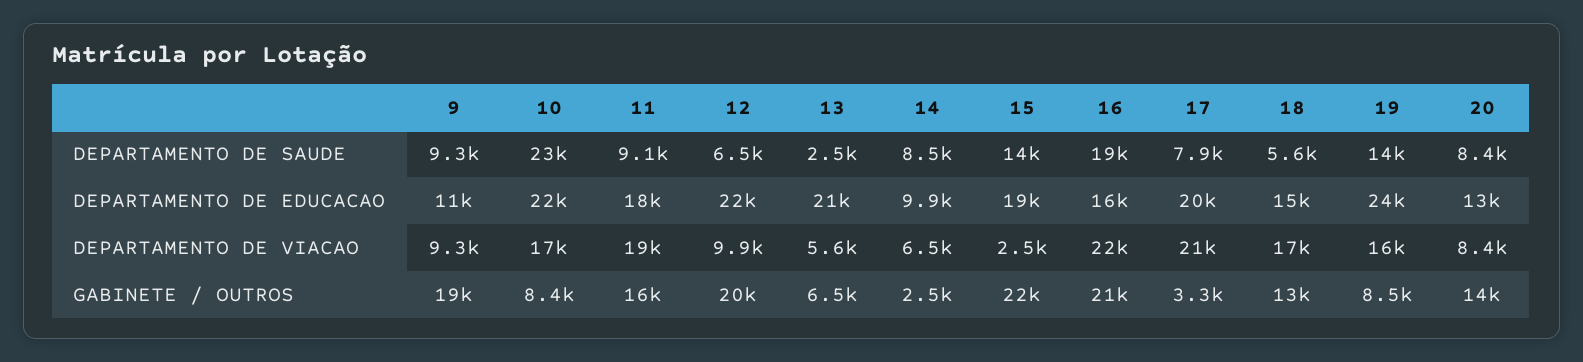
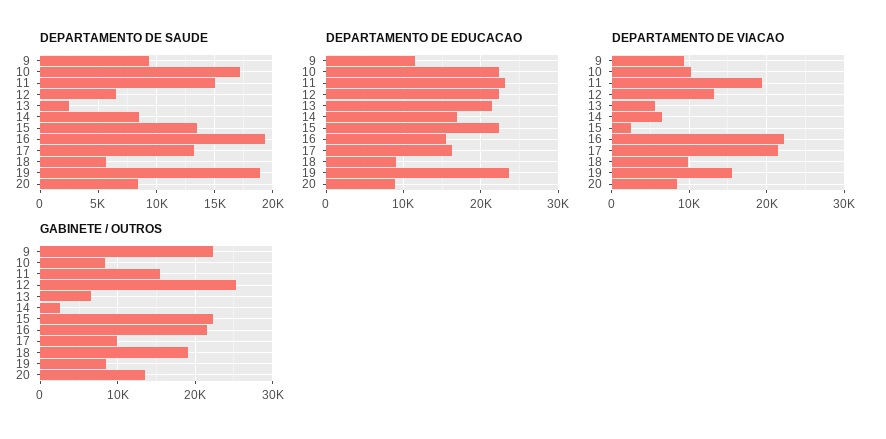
DEPARTAMENTO DE SAUDE, 10: 23000 -> 17000
DEPARTAMENTO DE SAUDE, 11: 9100 -> 15000
DEPARTAMENTO DE SAUDE, 17: 7900 -> 13000
DEPARTAMENTO DE SAUDE, 19: 14000 -> 19000
DEPARTAMENTO DE EDUCACAO, 11: 18000 -> 23000
DEPARTAMENTO DE EDUCACAO, 14: 9900 -> 17000
DEPARTAMENTO DE EDUCACAO, 15: 19000 -> 22000
DEPARTAMENTO DE EDUCACAO, 17: 20000 -> 16000
DEPARTAMENTO DE EDUCACAO, 18: 15000 -> 9000
DEPARTAMENTO DE EDUCACAO, 20: 13000 -> 9000
DEPARTAMENTO DE VIACAO, 10: 17000 -> 10000
DEPARTAMENTO DE VIACAO, 12: 9900 -> 13000
DEPARTAMENTO DE VIACAO, 18: 17000 -> 10000
GABINETE / OUTROS, 9: 19000 -> 22000
GABINETE / OUTROS, 12: 20000 -> 25000
GABINETE / OUTROS, 17: 3300 -> 10000
GABINETE / OUTROS, 18: 13000 -> 19000

